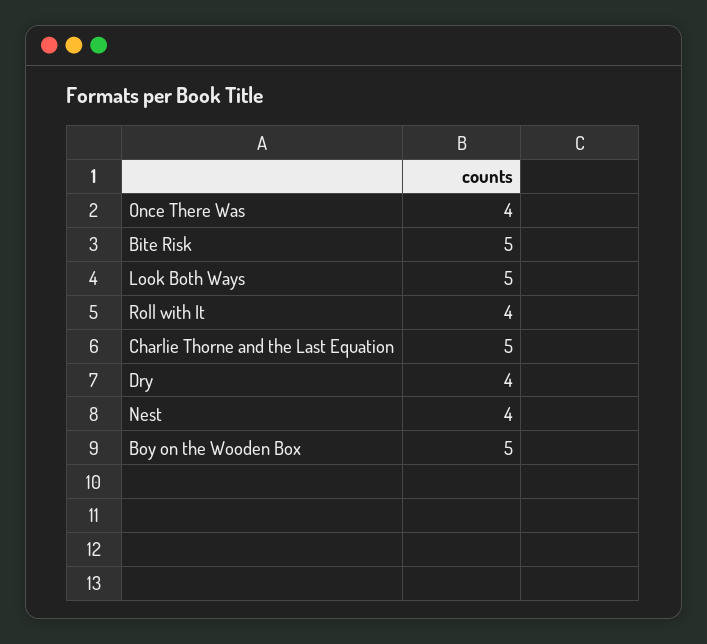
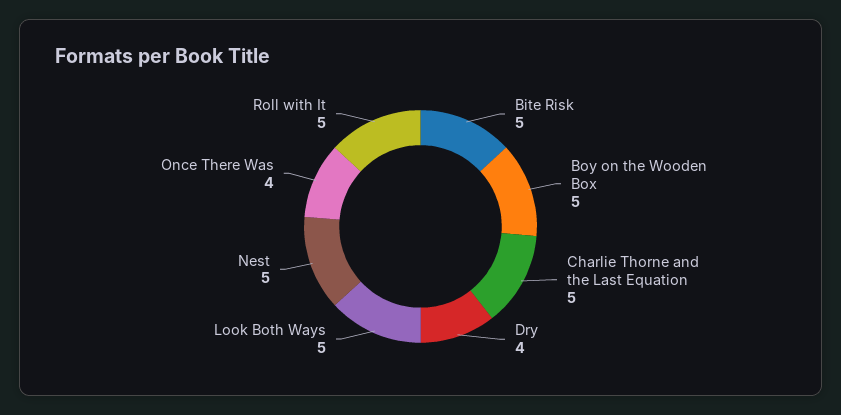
Roll with It: 4 -> 5
Nest: 4 -> 5

